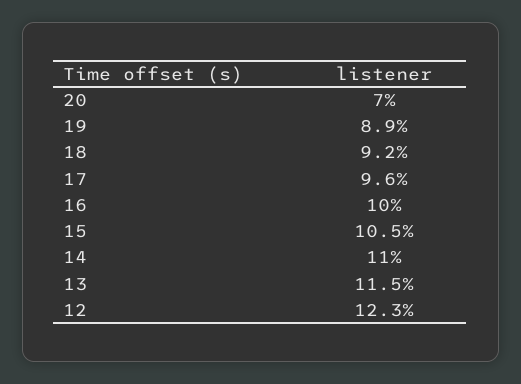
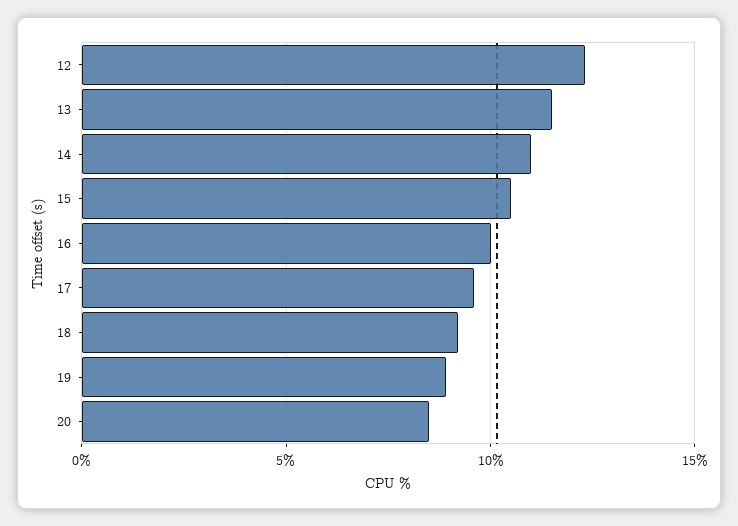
20: 7 -> 8.5

